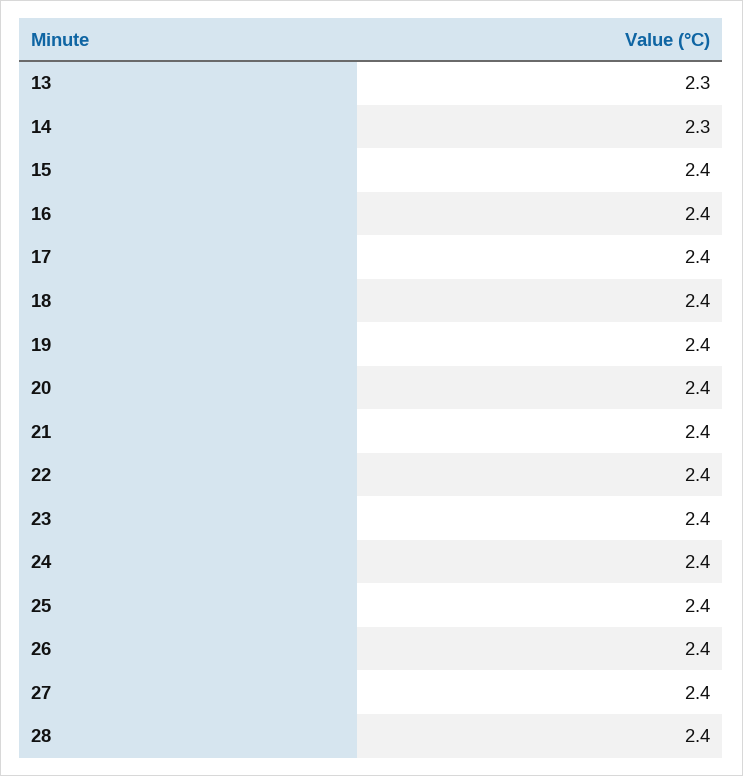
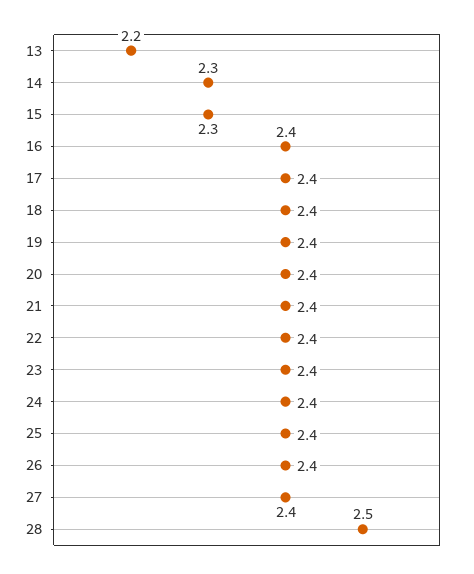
13: 2.3 -> 2.2
15: 2.4 -> 2.3
28: 2.4 -> 2.5

